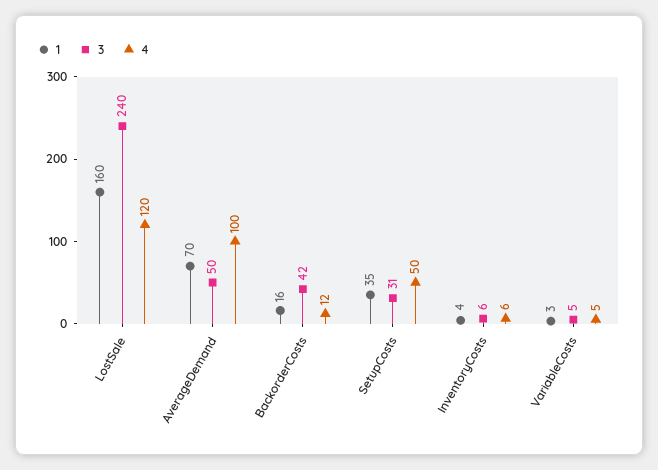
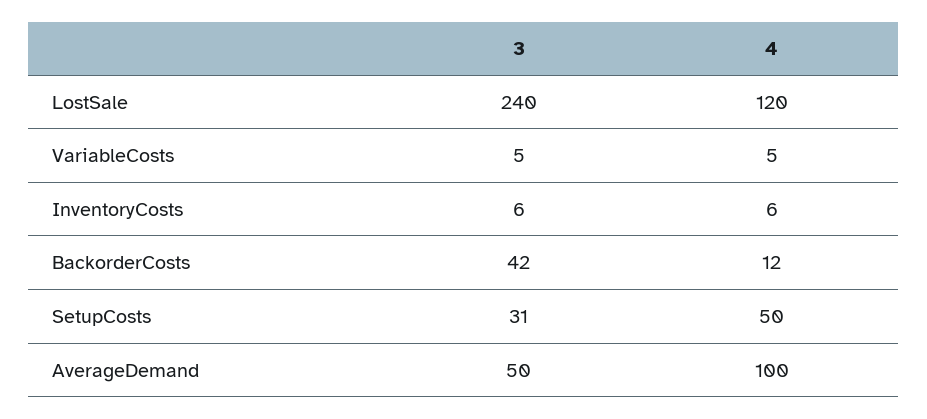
1, LostSale: 160 -> none
1, AverageDemand: 70 -> none
1, BackorderCosts: 16 -> none
1, SetupCosts: 35 -> none
1, InventoryCosts: 4 -> none
1, VariableCosts: 3 -> none

